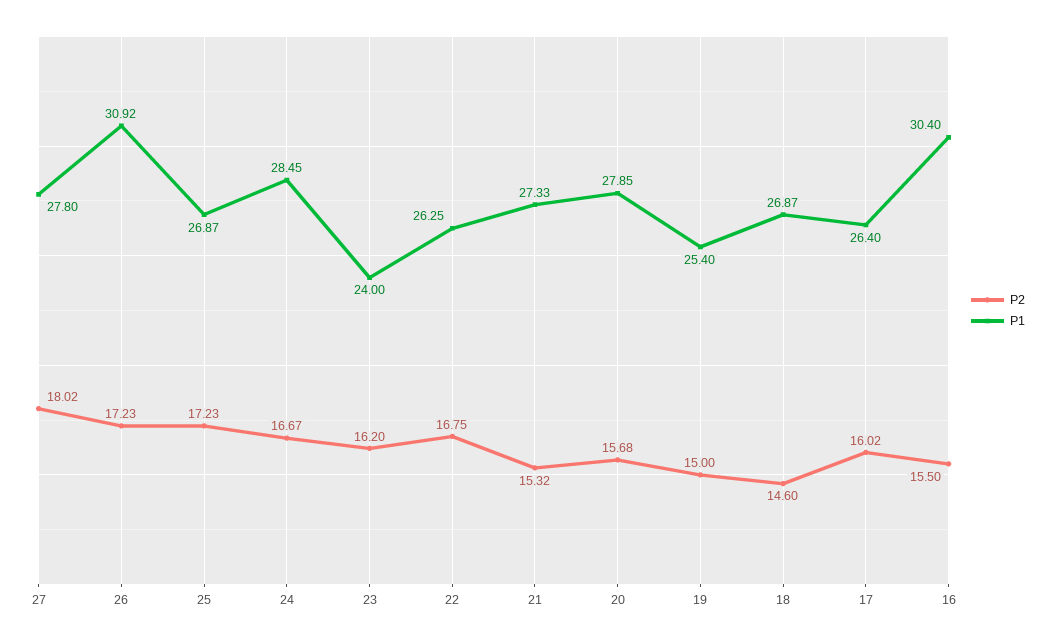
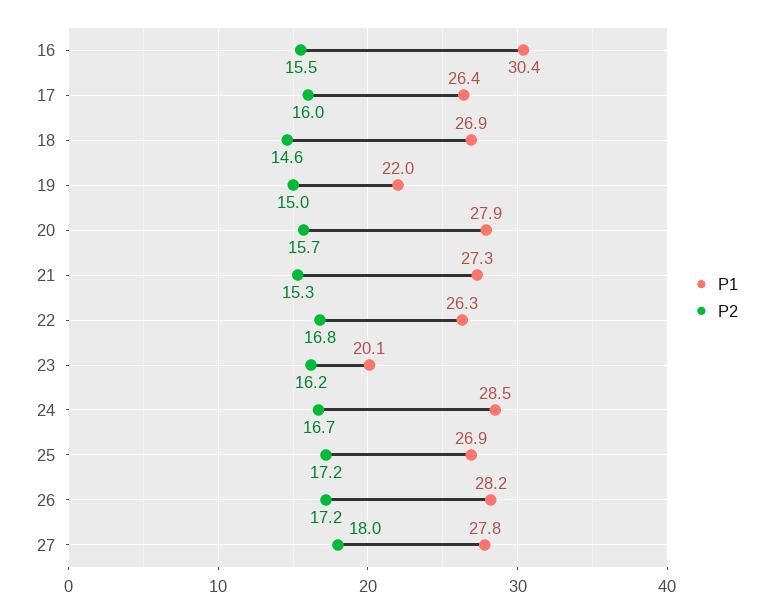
P1, 26: 30.92 -> 28.2
P1, 23: 24 -> 20.1
P1, 19: 25.4 -> 22

